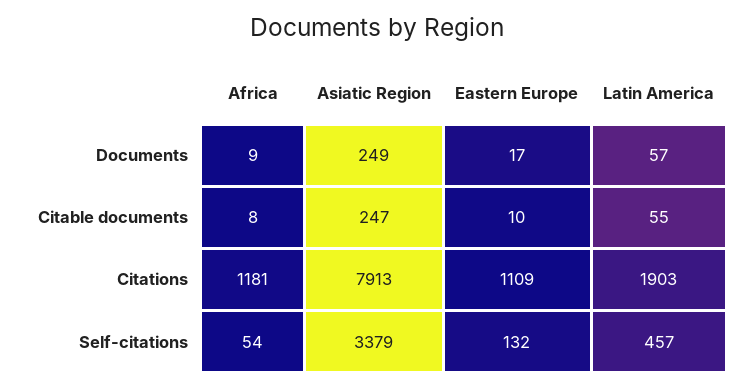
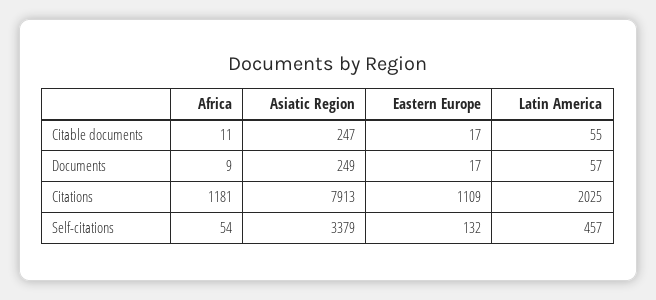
Africa, Citable documents: 8 -> 11
Eastern Europe, Citable documents: 10 -> 17
Latin America, Citations: 1903 -> 2025

